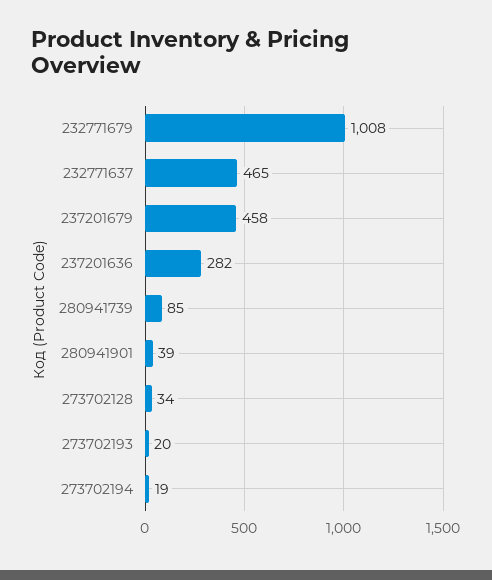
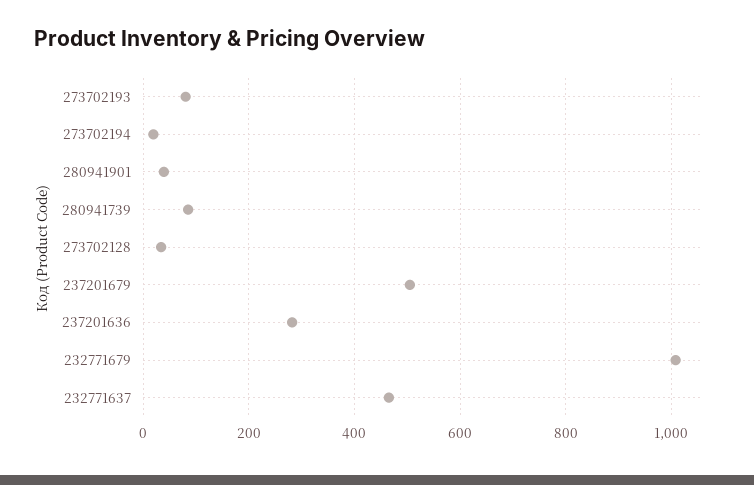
237201679: 458 -> 500
273702193: 20 -> 80

